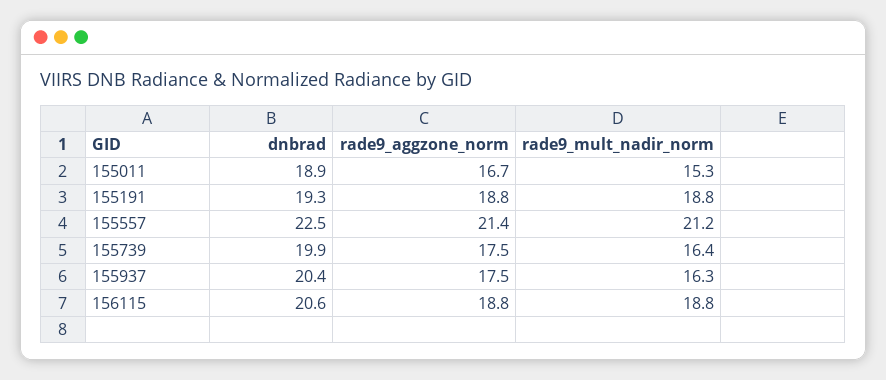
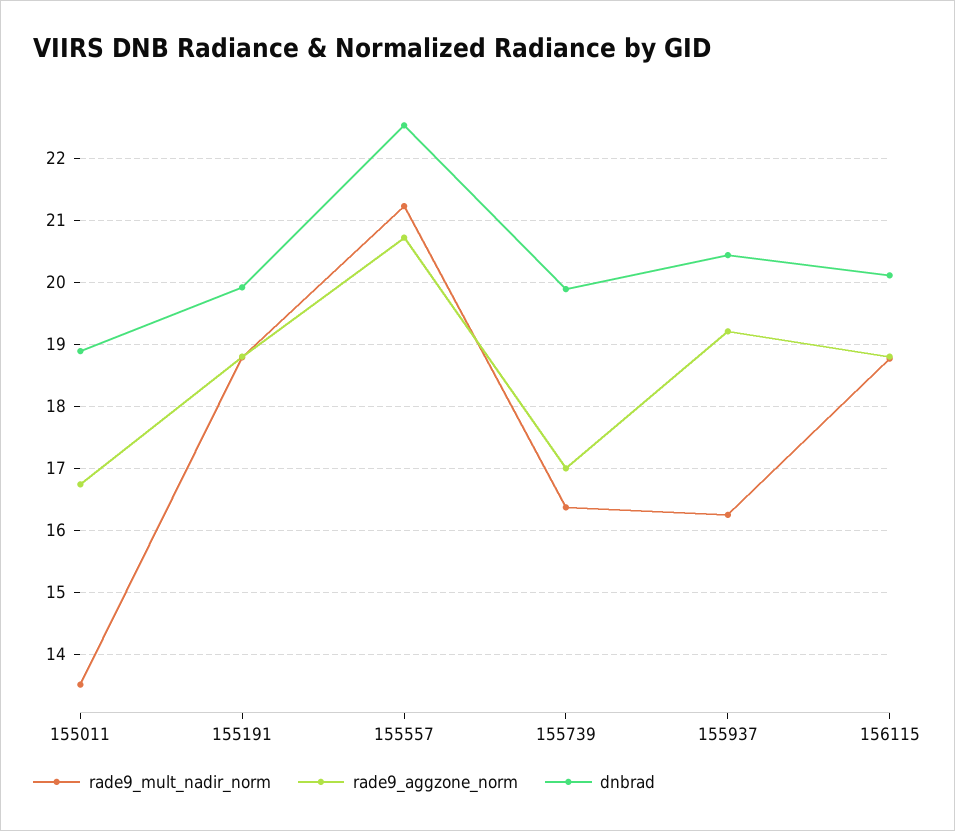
rade9_mult_nadir_norm, 155011: 15.3 -> 13.5
dnbrad, 155191: 19.3 -> 19.9
rade9_aggzone_norm, 155557: 21.4 -> 20.7
rade9_aggzone_norm, 155739: 17.5 -> 17
rade9_aggzone_norm, 155937: 17.5 -> 19.2
dnbrad, 156115: 20.6 -> 20.1

